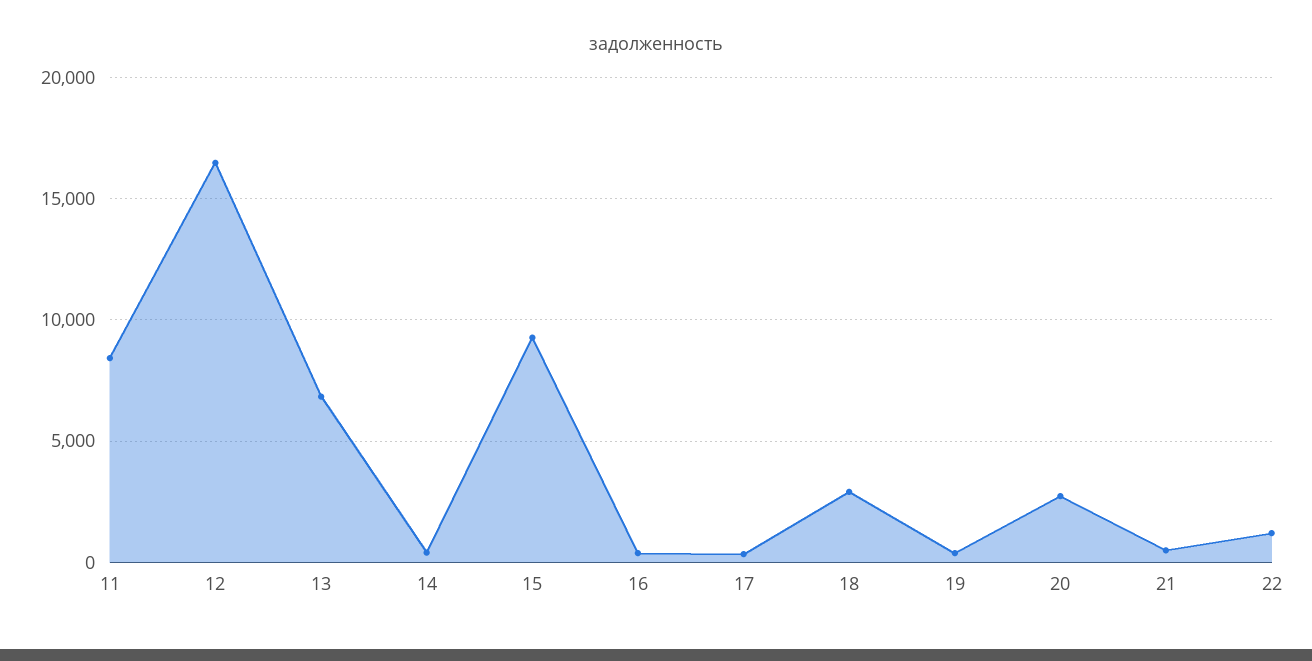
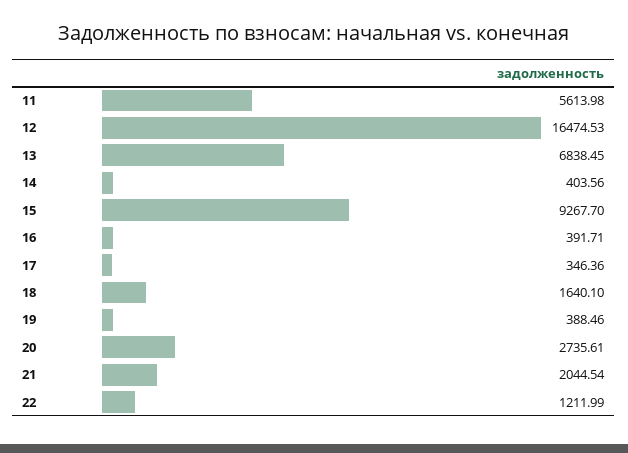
11: 8500 -> 5613.98
18: 3000 -> 1640.1
21: 500 -> 2044.54

